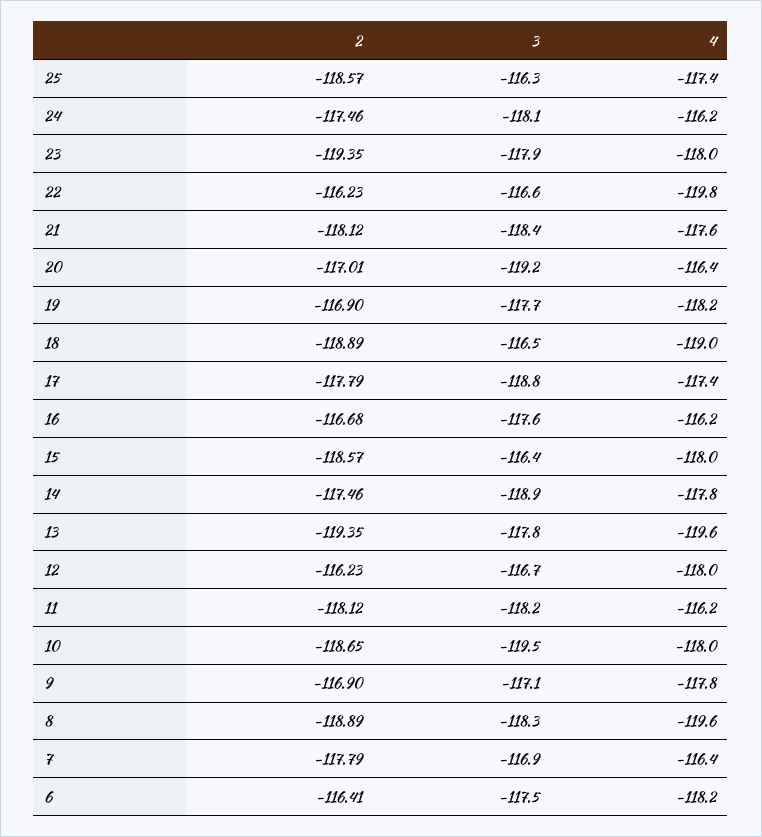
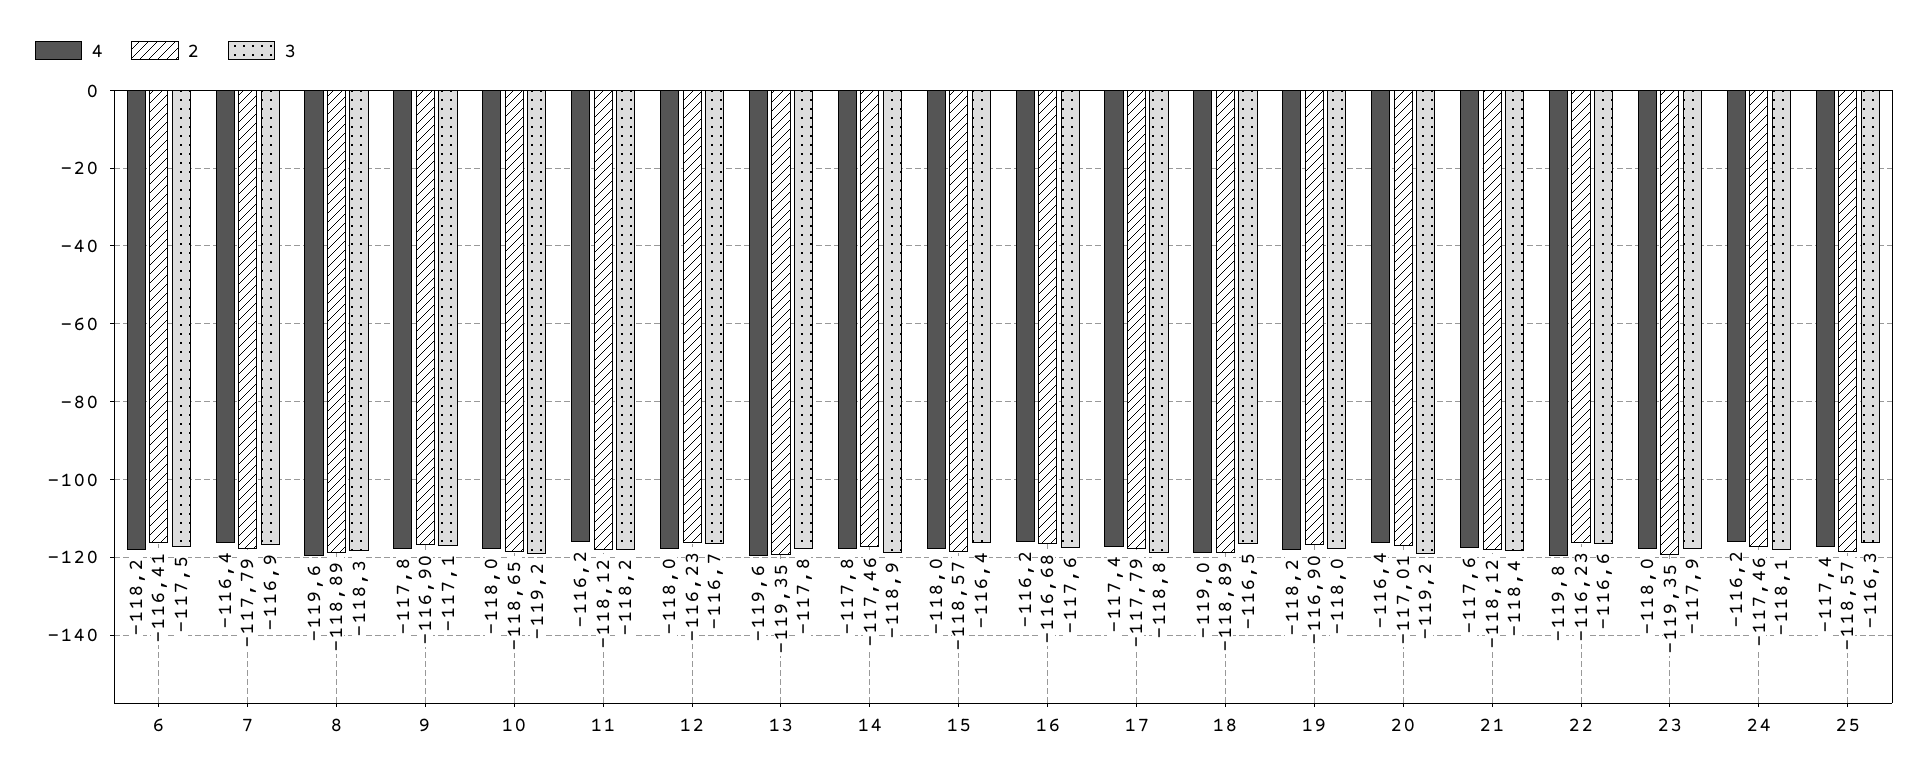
3, 19: -117.7 -> -118
3, 10: -119.5 -> -119.2

